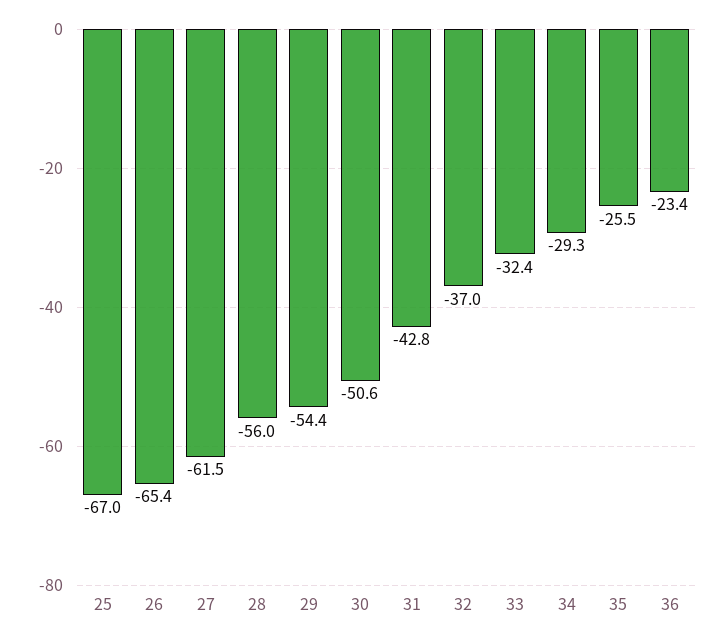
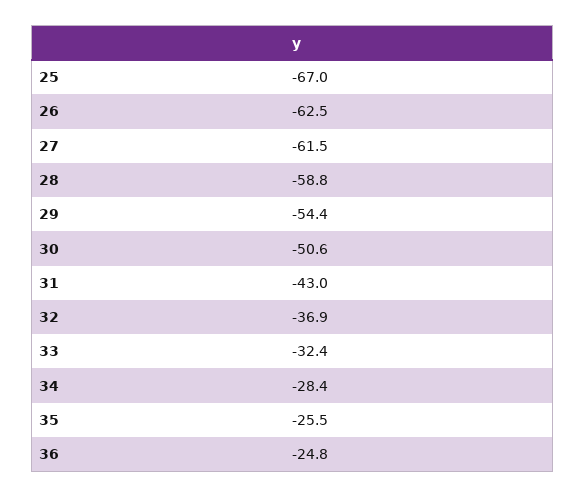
26: -65.4 -> -62.5
28: -56 -> -58.8
31: -42.8 -> -43
32: -37 -> -36.9
34: -29.3 -> -28.4
36: -23.4 -> -24.8

